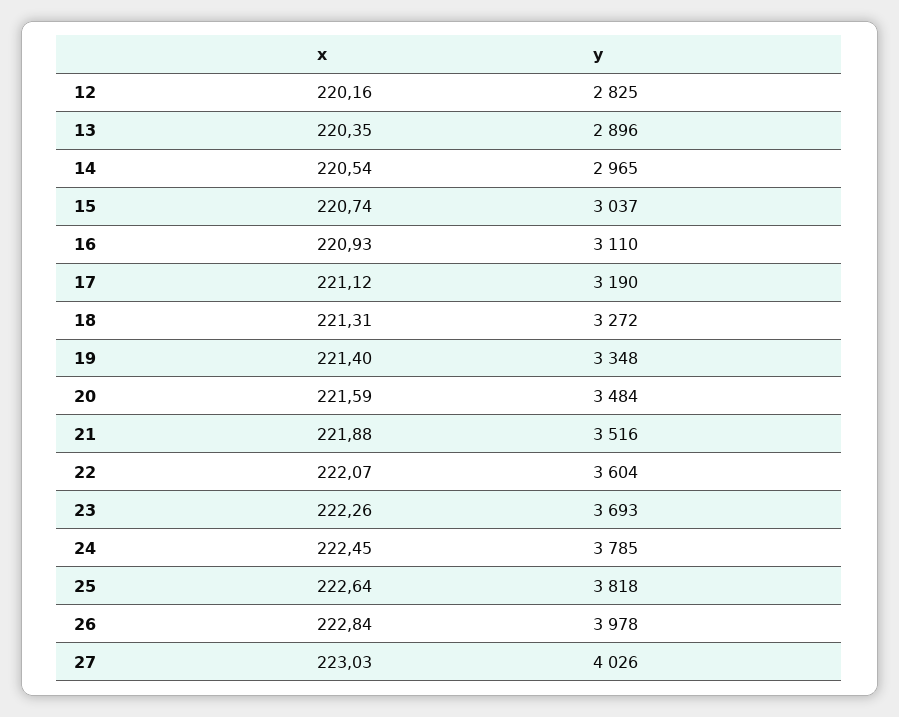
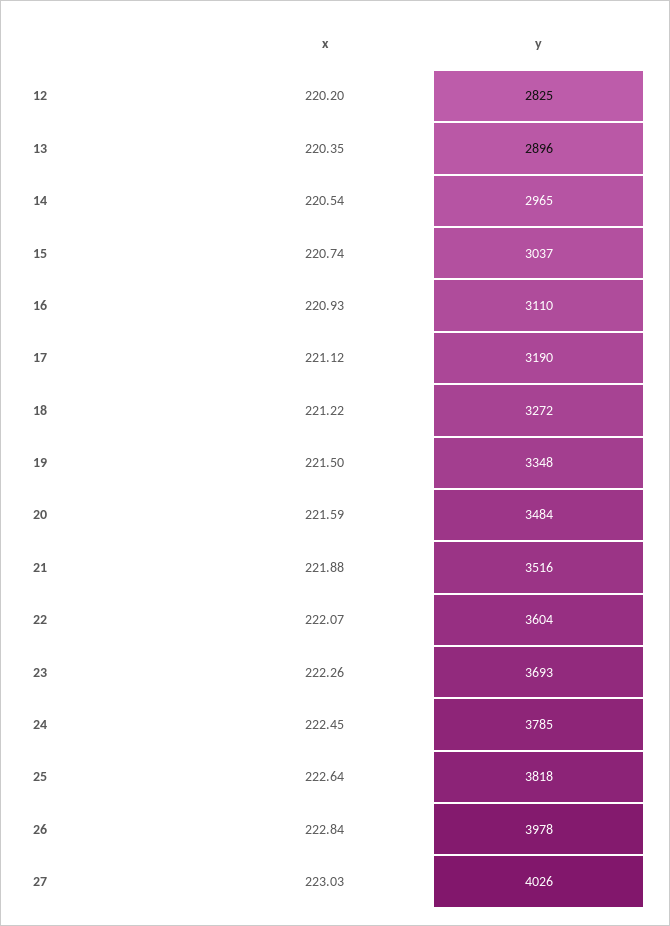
x, 12: 220.16 -> 220.2
x, 18: 221.31 -> 221.22
x, 19: 221.4 -> 221.5

